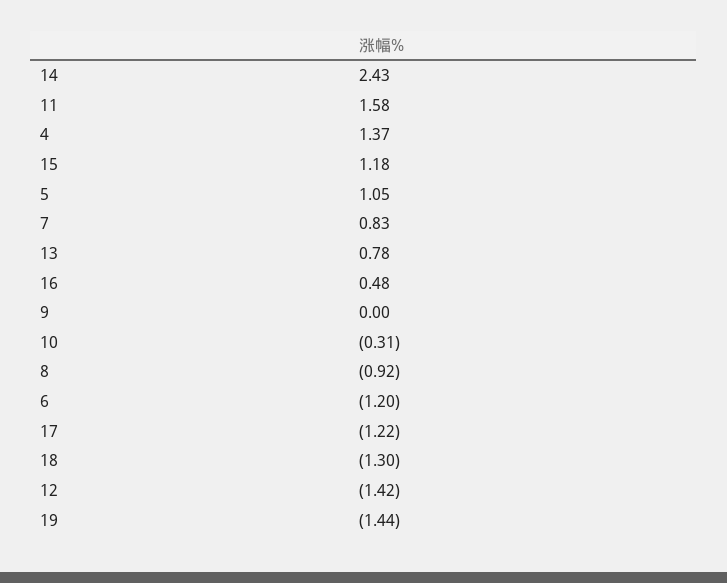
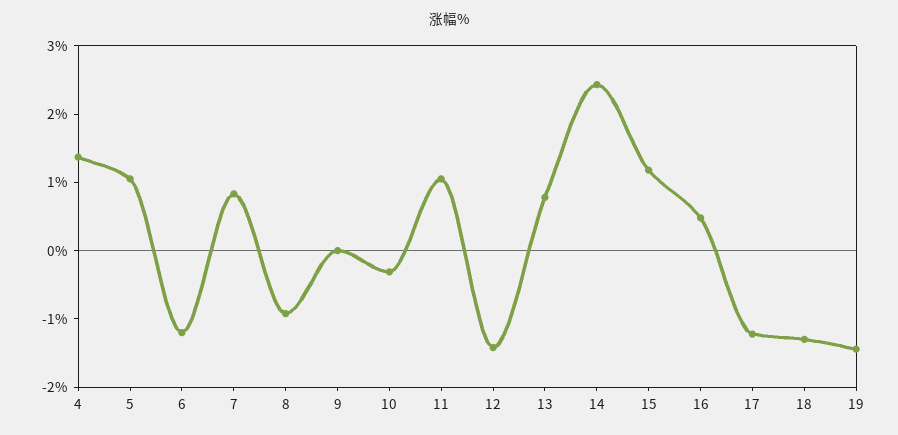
11: 1.58 -> 1

